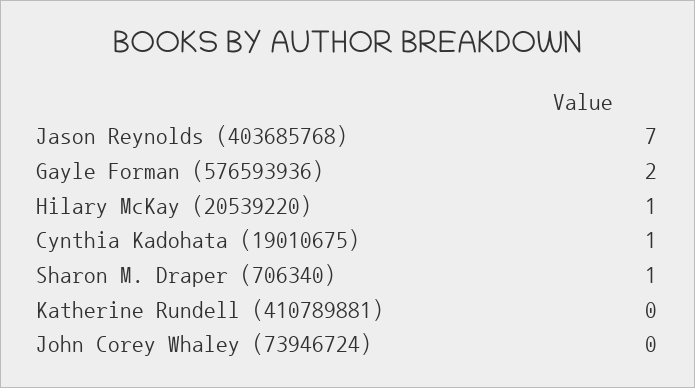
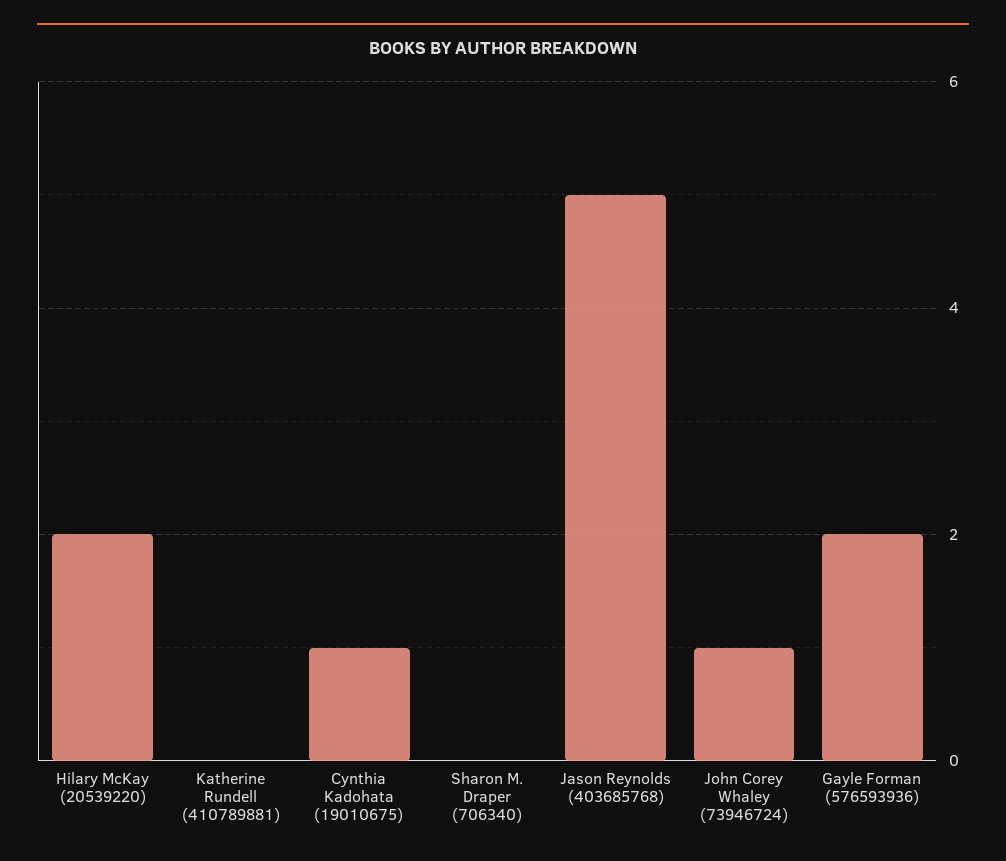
Jason Reynolds (403685768): 7 -> 5
Hilary McKay (20539220): 1 -> 2
Sharon M. Draper (706340): 1 -> 0
John Corey Whaley (73946724): 0 -> 1

